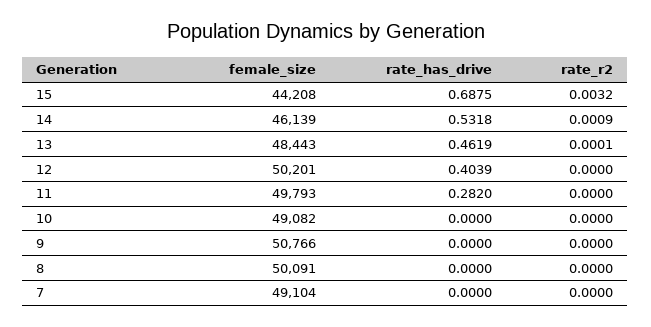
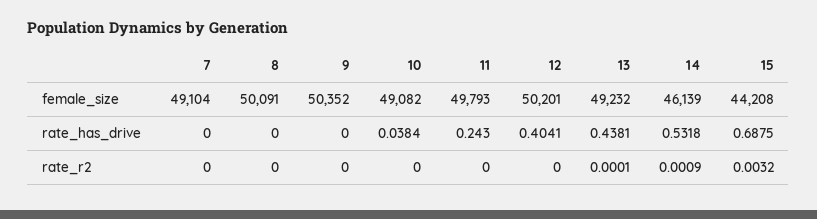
female_size, 13: 48443 -> 49232
rate_has_drive, 13: 0.4619 -> 0.4381
rate_has_drive, 12: 0.4039 -> 0.4041
rate_has_drive, 11: 0.282 -> 0.243
rate_has_drive, 10: 0 -> 0.0384
female_size, 9: 50766 -> 50352

